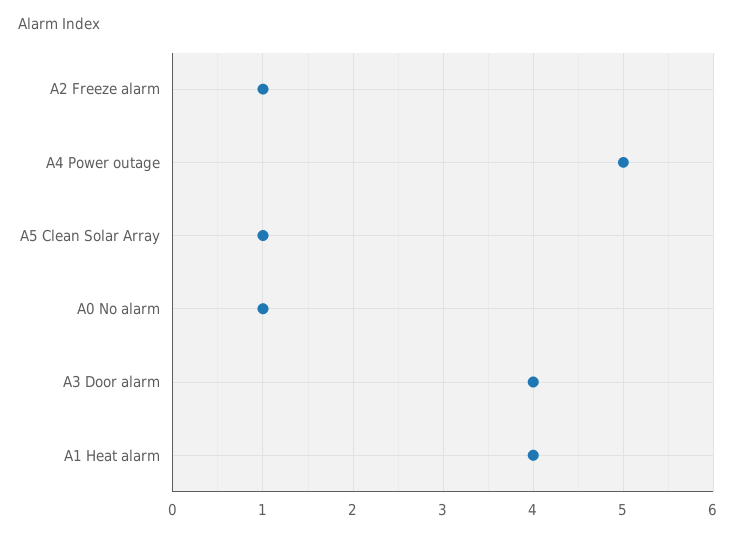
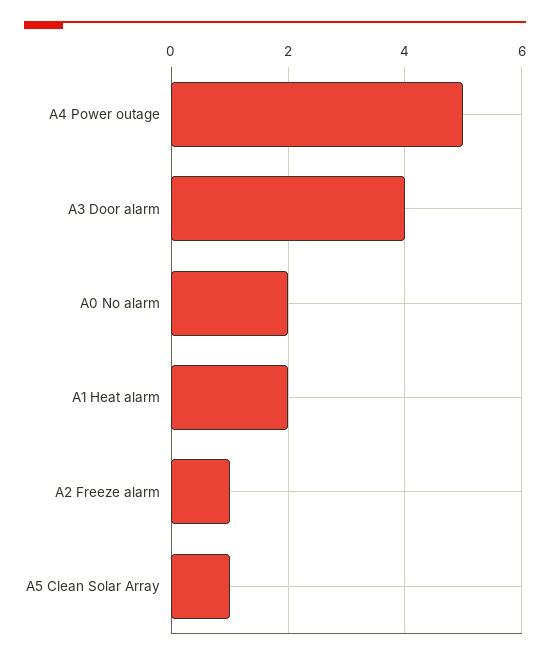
A0 No alarm: 1 -> 2
A1 Heat alarm: 4 -> 2

